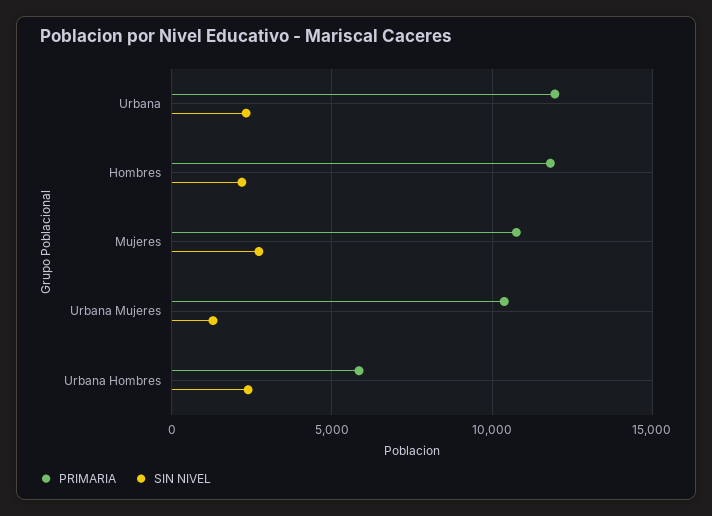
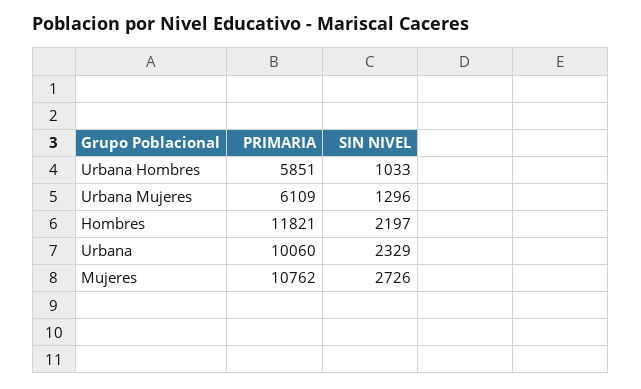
PRIMARIA, Urbana: 12000 -> 10060
PRIMARIA, Urbana Mujeres: 10500 -> 6109
SIN NIVEL, Urbana Hombres: 2500 -> 1033

